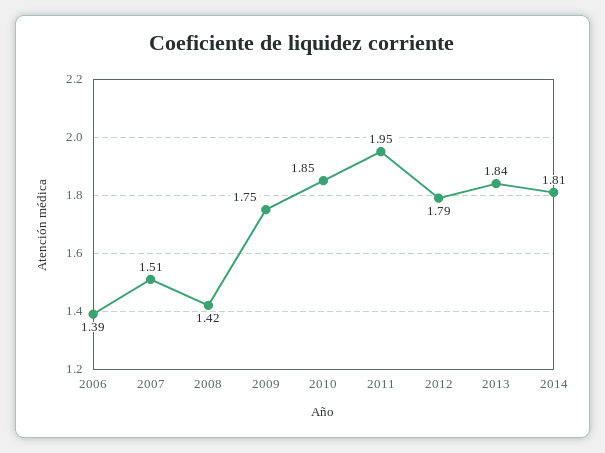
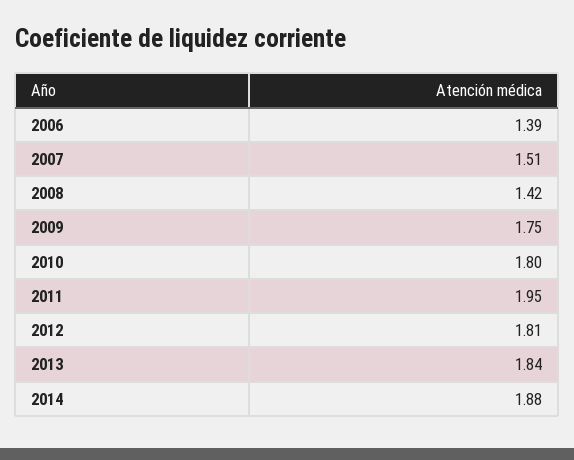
2010: 1.85 -> 1.8
2012: 1.79 -> 1.81
2014: 1.81 -> 1.88

